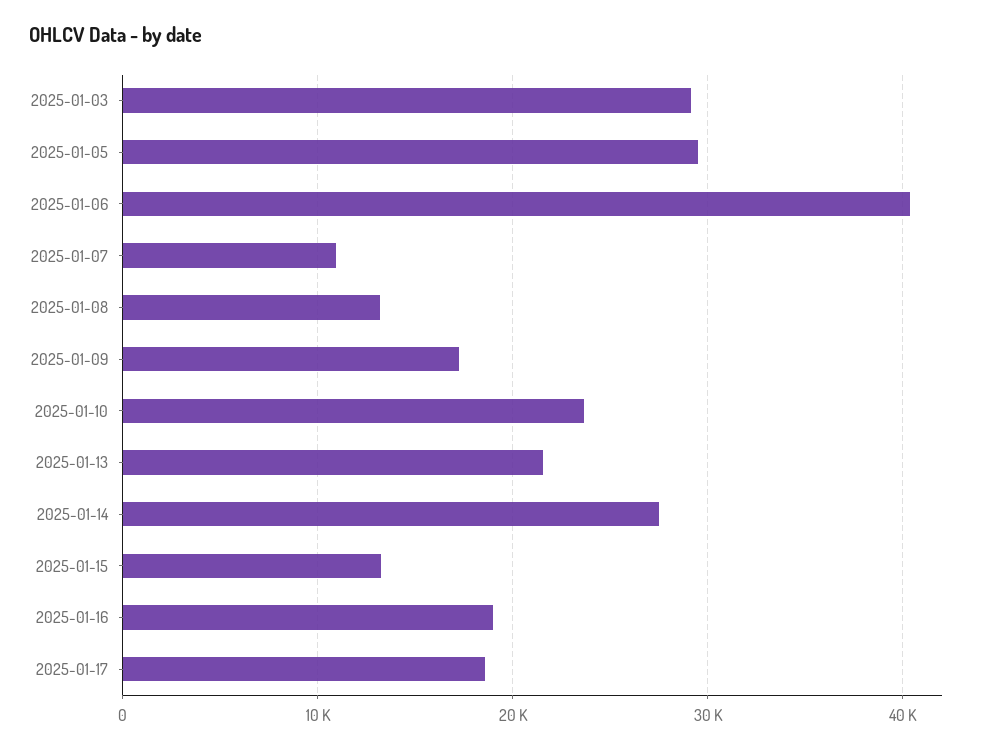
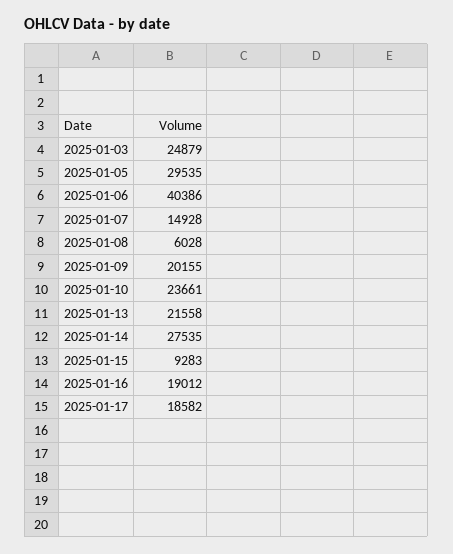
2025-01-03: 29000 -> 24879
2025-01-07: 11000 -> 14928
2025-01-08: 13000 -> 6028
2025-01-09: 17000 -> 20155
2025-01-15: 13000 -> 9283

